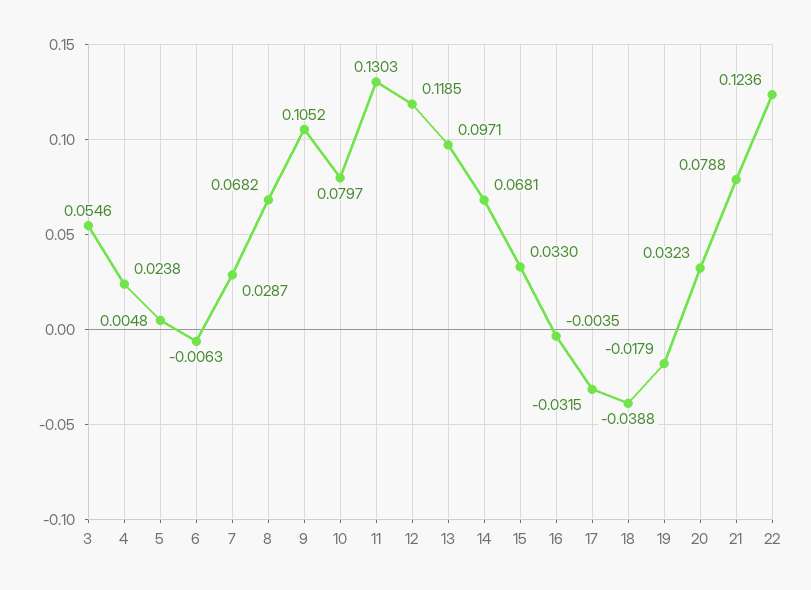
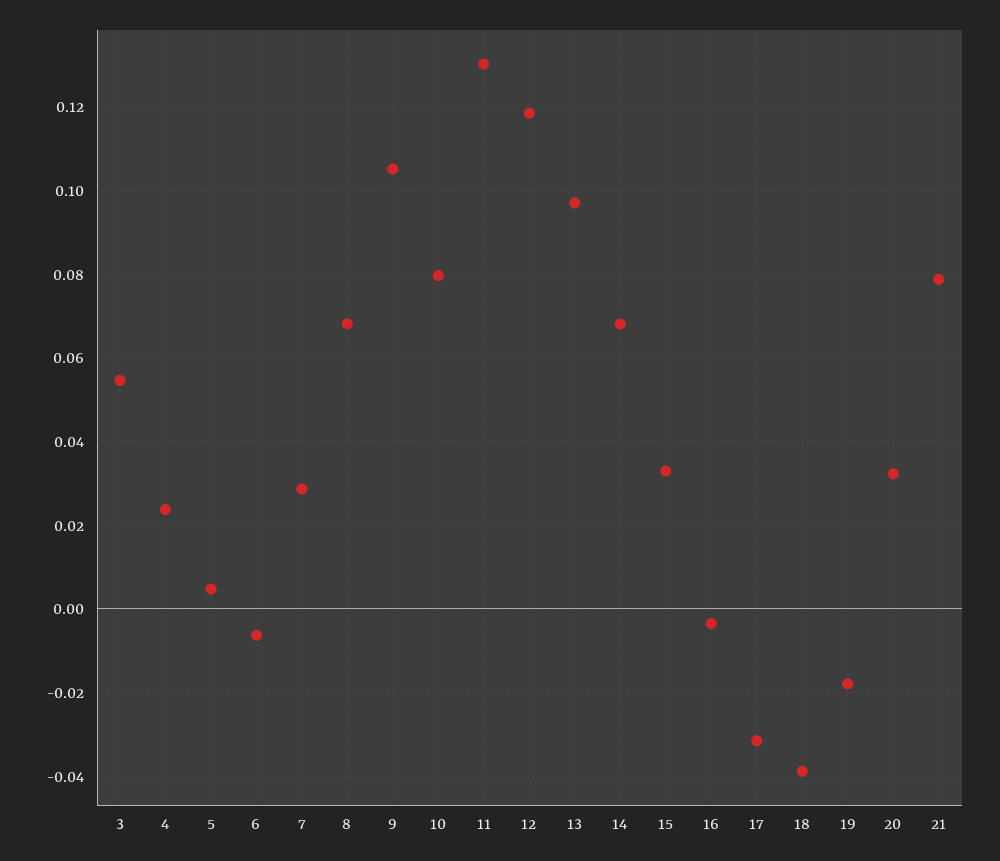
22: 0.1236 -> none

